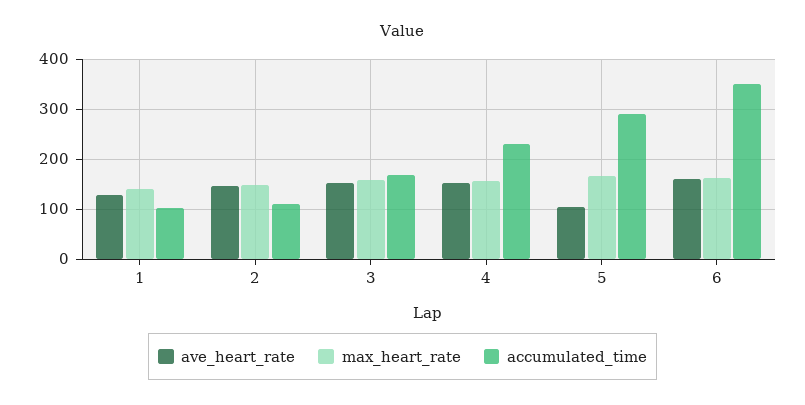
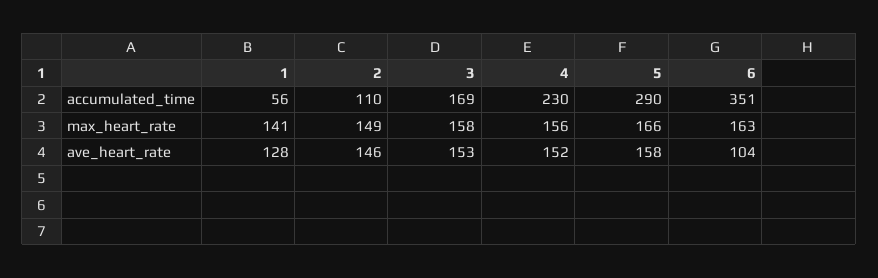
accumulated_time, 1: 100 -> 56
ave_heart_rate, 5: 100 -> 158
ave_heart_rate, 6: 160 -> 104

